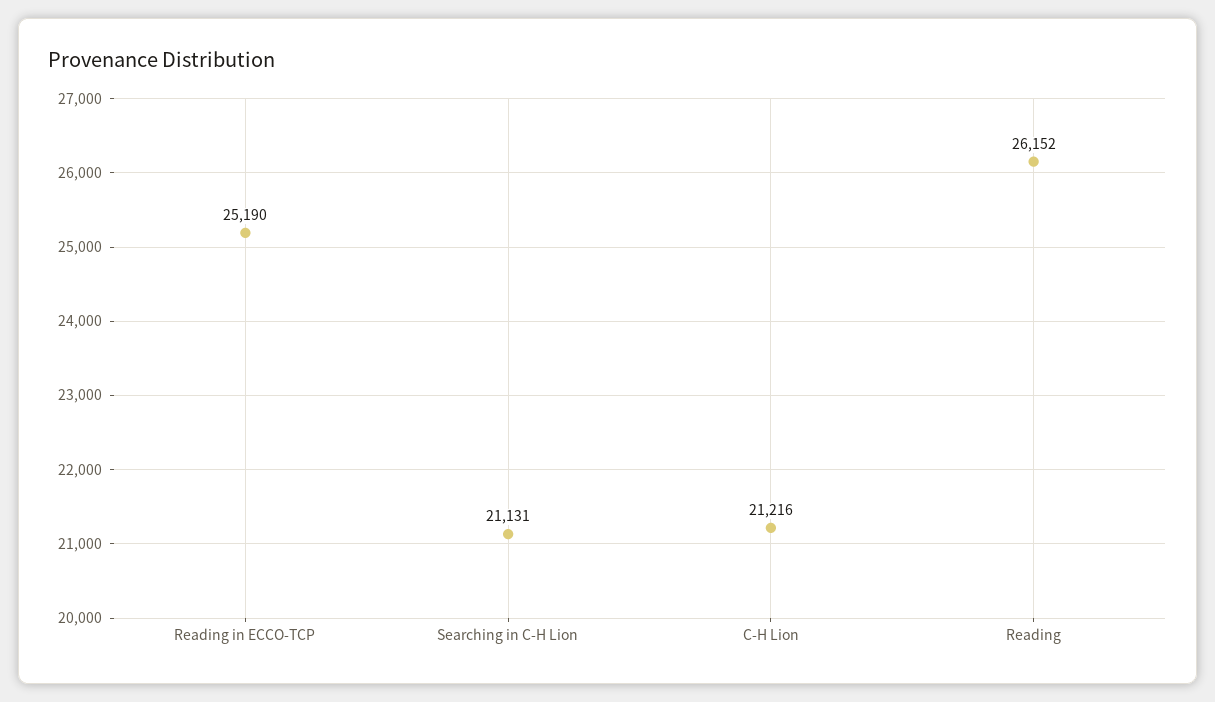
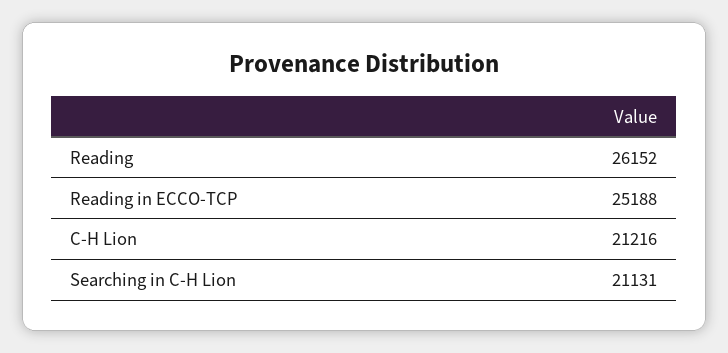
Reading in ECCO-TCP: 25190 -> 25188

